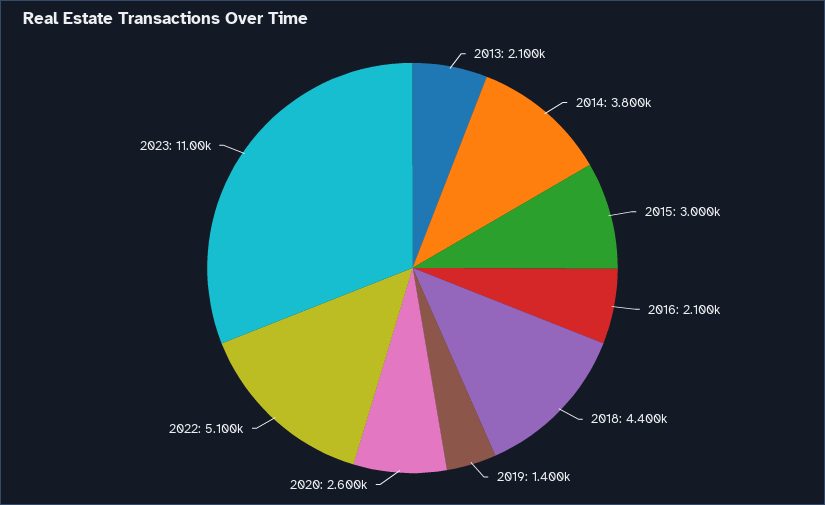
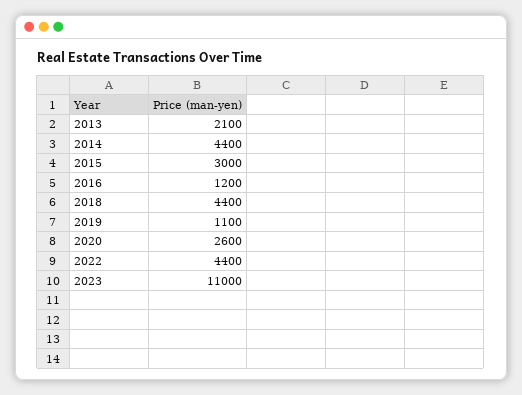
2014: 3800 -> 4400
2016: 2100 -> 1200
2019: 1400 -> 1100
2022: 5100 -> 4400

